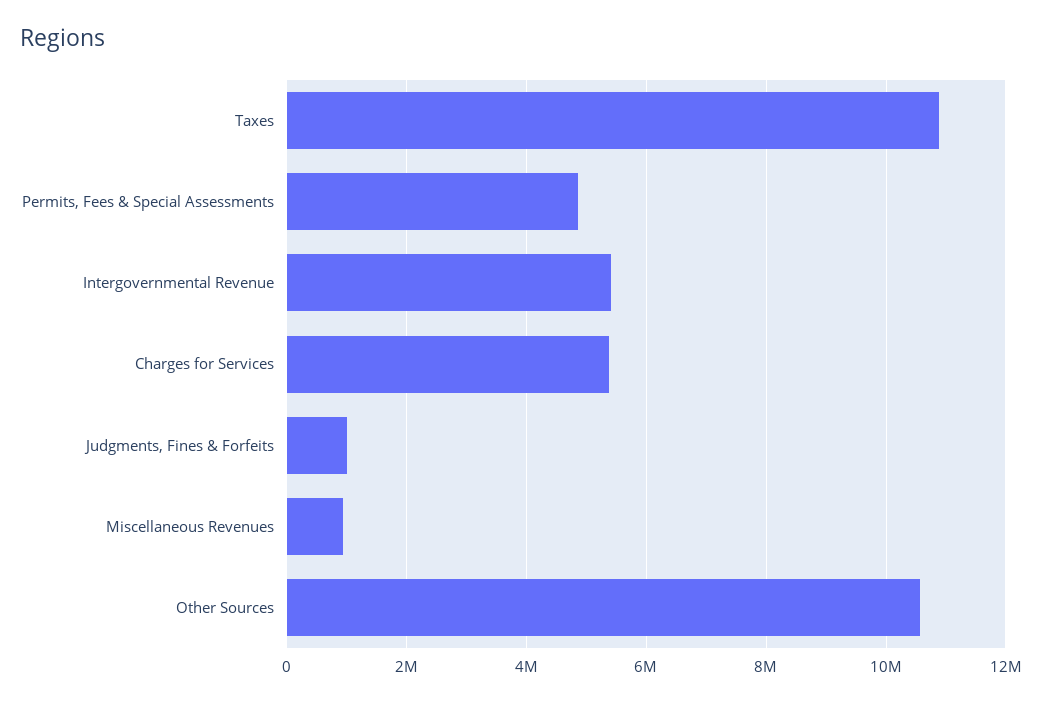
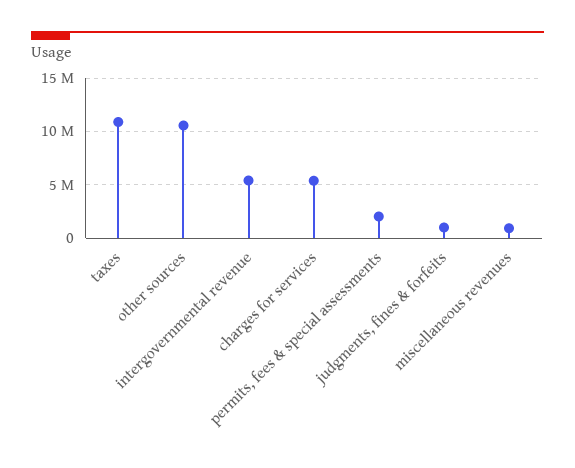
Permits, Fees & Special Assessments: 4800000 -> 2000000

